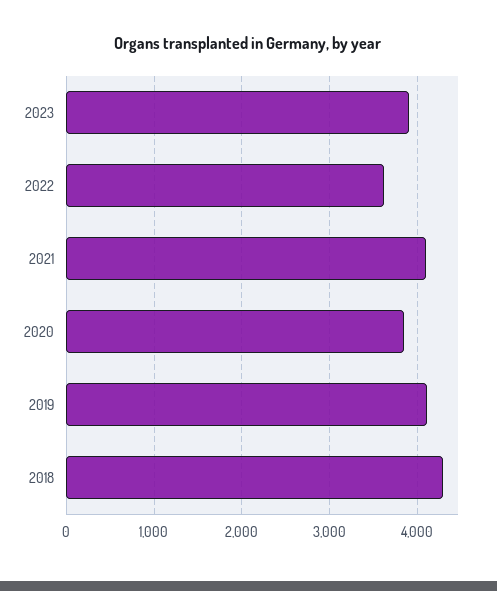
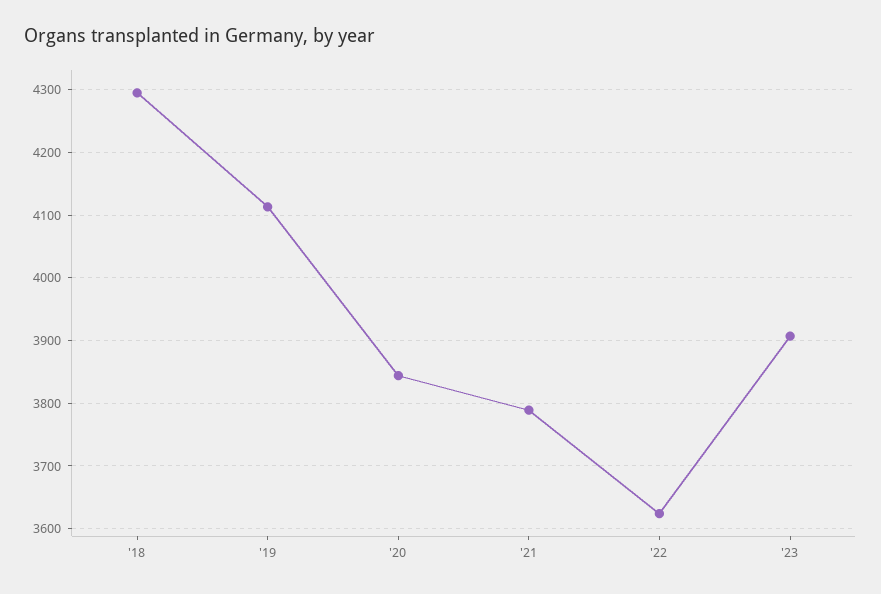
2021: 4100 -> 3790

